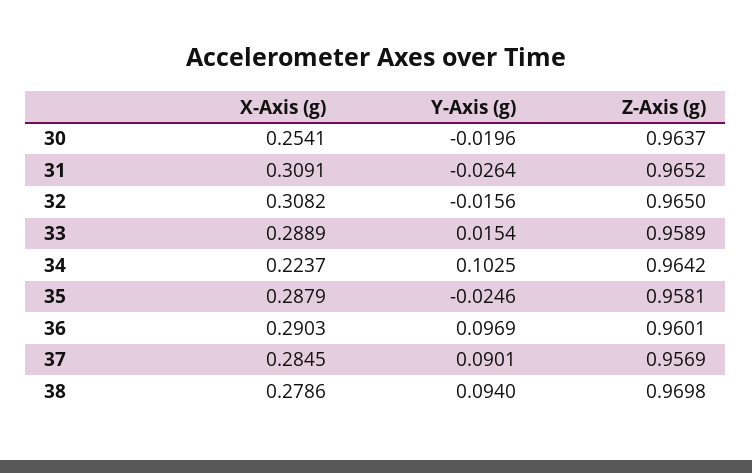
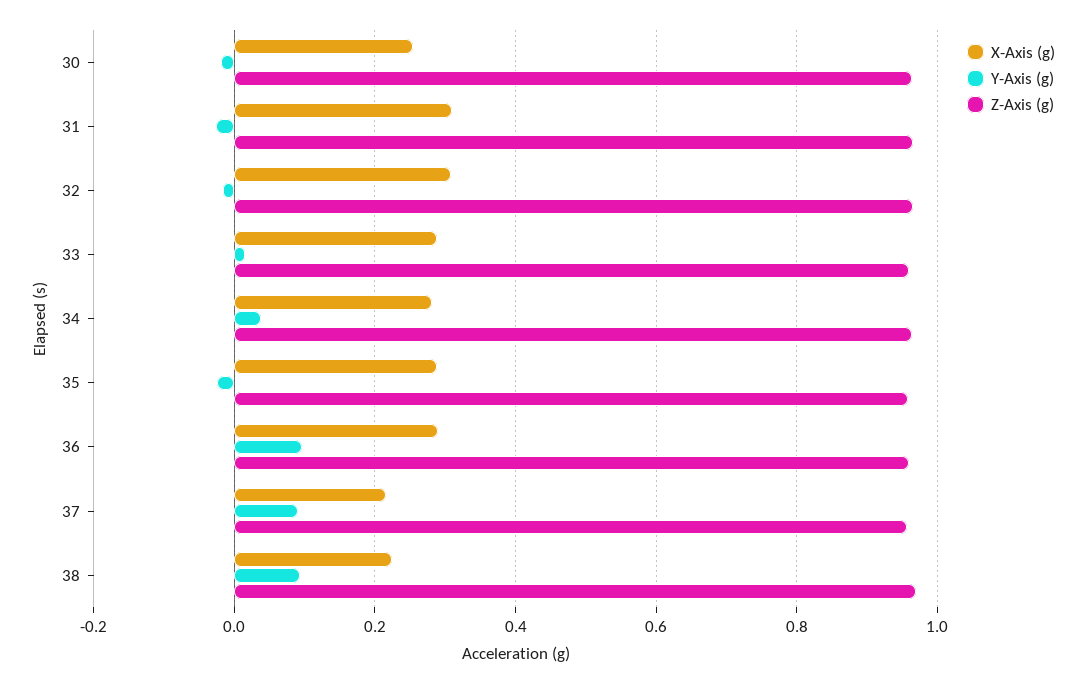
X-Axis (g), 34: 0.2237 -> 0.28
Y-Axis (g), 34: 0.1025 -> 0.04
X-Axis (g), 37: 0.2845 -> 0.22
X-Axis (g), 38: 0.2786 -> 0.22

